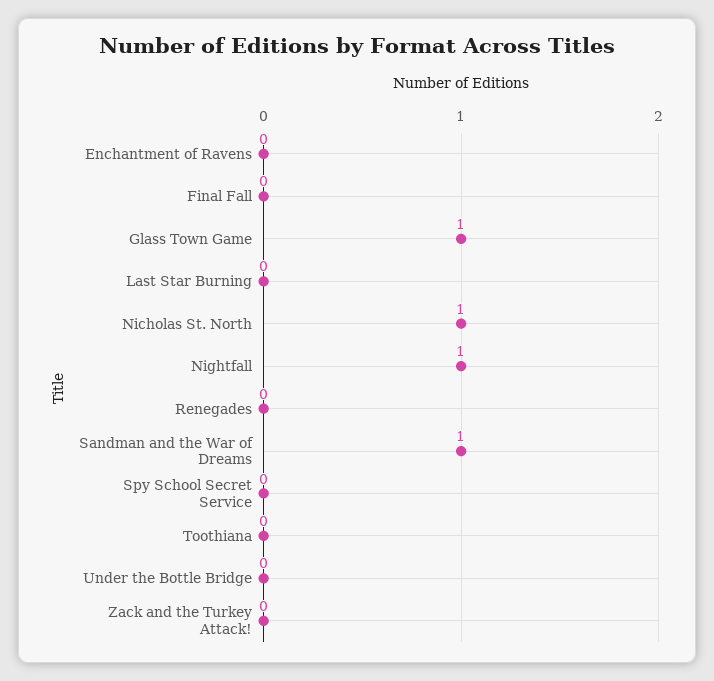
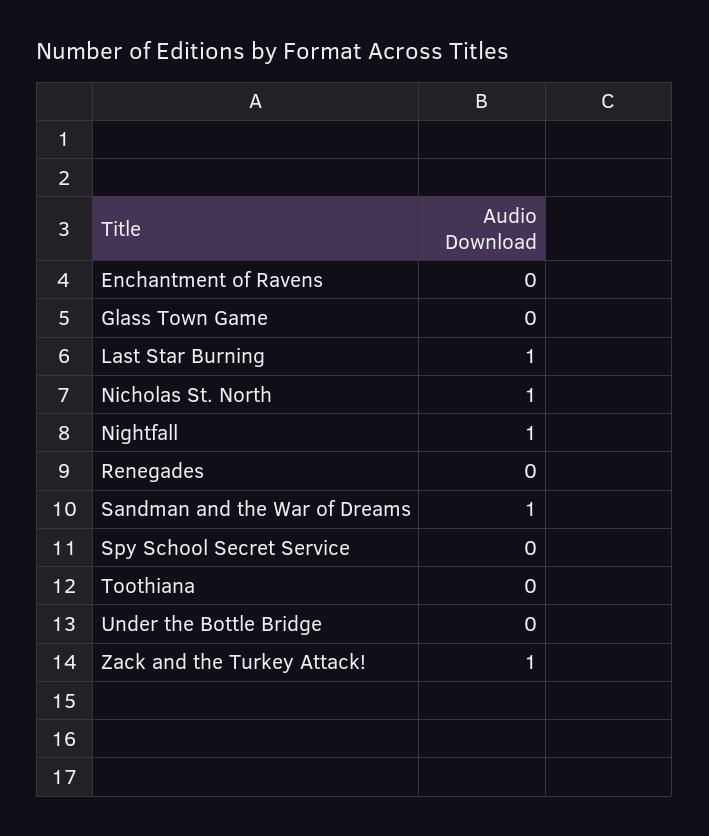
Final Fall: 0 -> none
Glass Town Game: 1 -> 0
Last Star Burning: 0 -> 1
Zack and the Turkey Attack!: 0 -> 1

